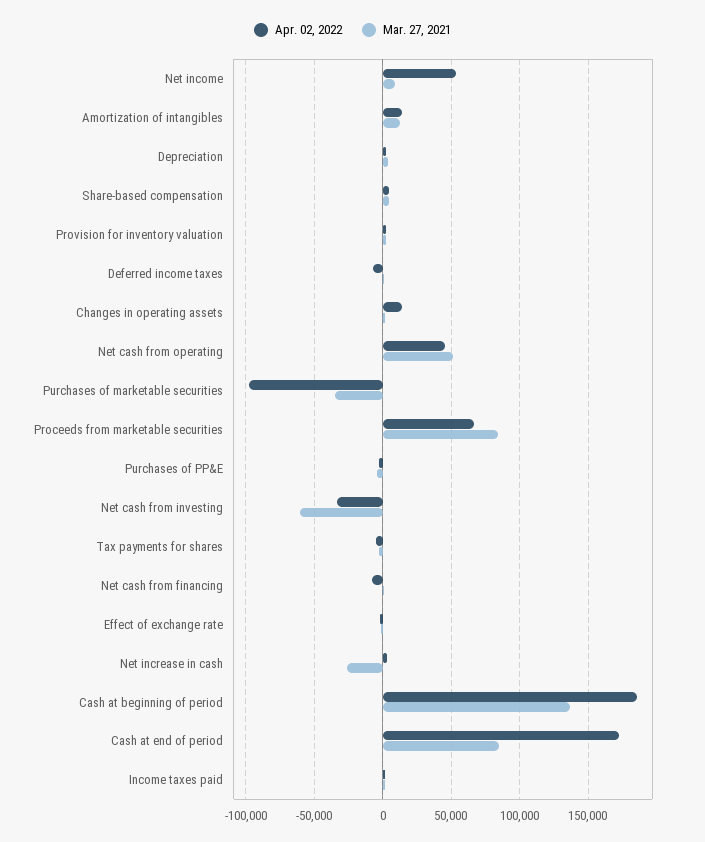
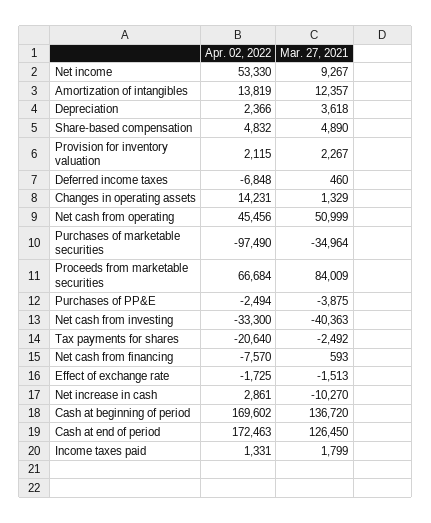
Mar. 27, 2021, Net cash from investing: -60000 -> -40363
Apr. 02, 2022, Tax payments for shares: -5000 -> -20640
Mar. 27, 2021, Net increase in cash: -25000 -> -10270
Apr. 02, 2022, Cash at beginning of period: 185000 -> 169602
Mar. 27, 2021, Cash at end of period: 85000 -> 126450

